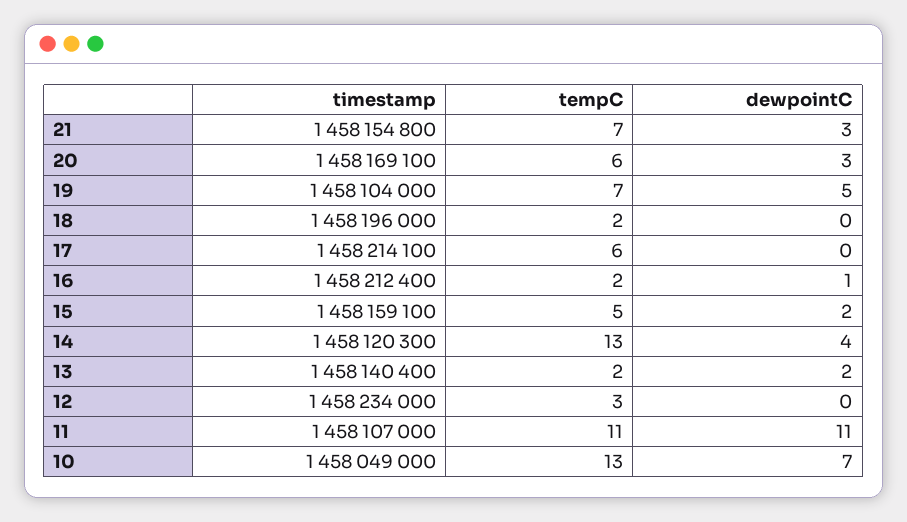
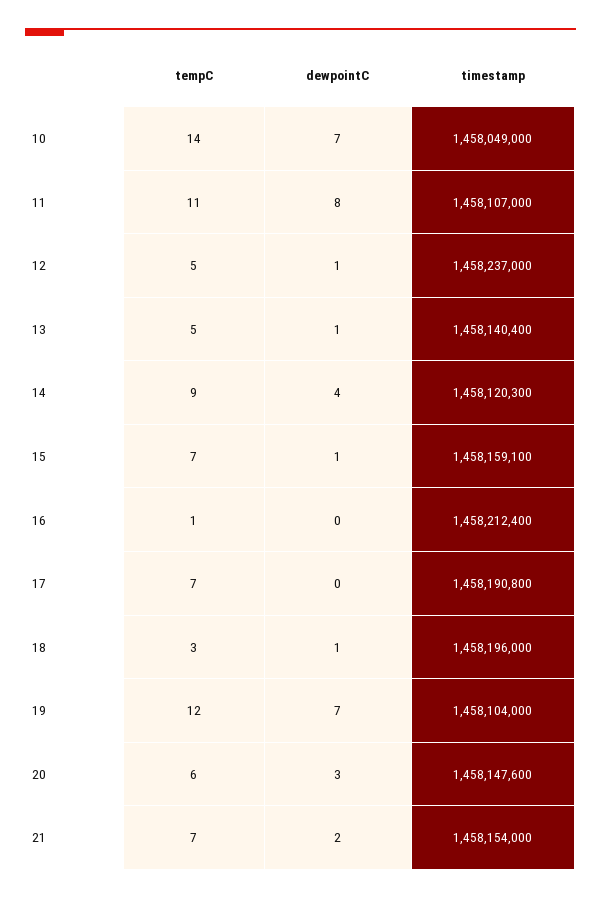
timestamp, 21: 1458154800 -> 1458154000
dewpointC, 21: 3 -> 2
timestamp, 20: 1458169100 -> 1458147600
tempC, 19: 7 -> 12
dewpointC, 19: 5 -> 7
tempC, 18: 2 -> 3
dewpointC, 18: 0 -> 1
timestamp, 17: 1458214100 -> 1458190800
tempC, 17: 6 -> 7
tempC, 16: 2 -> 1
dewpointC, 16: 1 -> 0
tempC, 15: 5 -> 7
dewpointC, 15: 2 -> 1
tempC, 14: 13 -> 9
tempC, 13: 2 -> 5
dewpointC, 13: 2 -> 1
timestamp, 12: 1458234000 -> 1458237000
tempC, 12: 3 -> 5
dewpointC, 12: 0 -> 1
dewpointC, 11: 11 -> 8
tempC, 10: 13 -> 14

